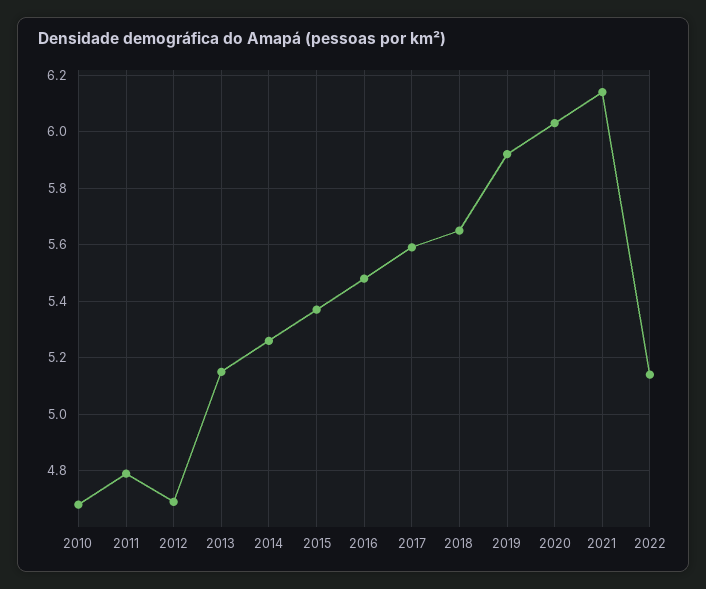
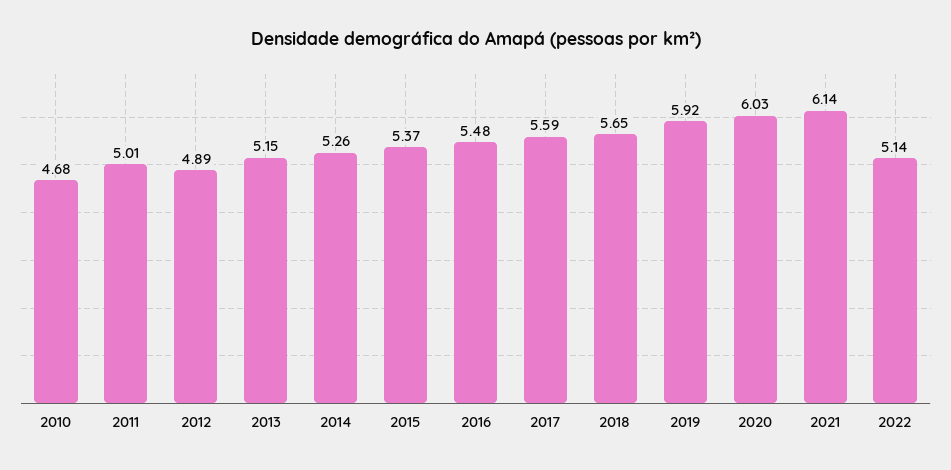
2011: 4.8 -> 5.01
2012: 4.7 -> 4.89

